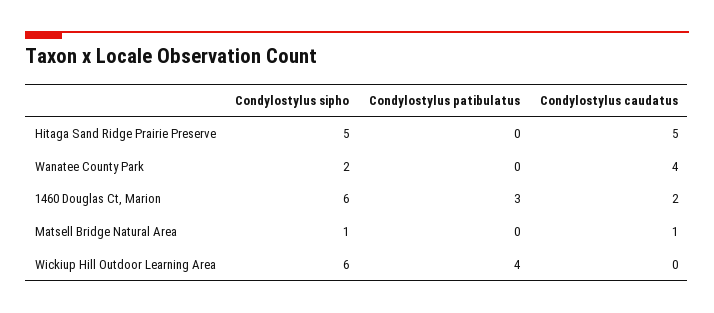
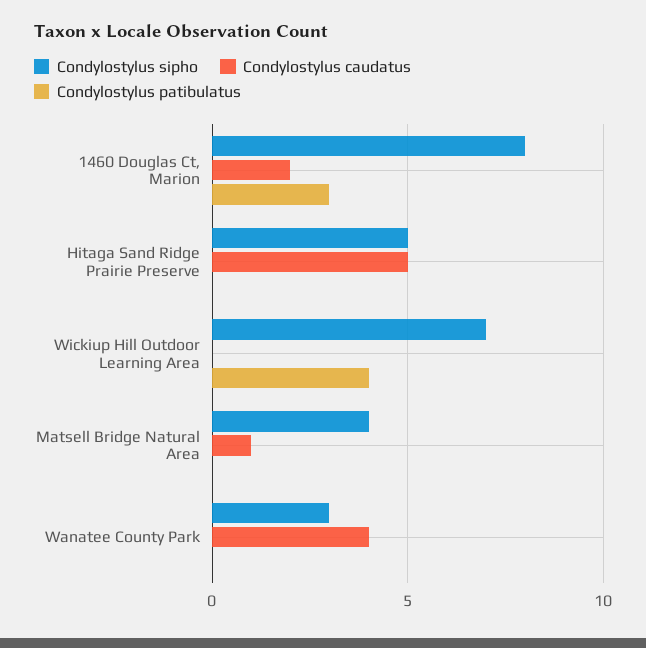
Condylostylus sipho, Wanatee County Park: 2 -> 3
Condylostylus sipho, 1460 Douglas Ct, Marion: 6 -> 8
Condylostylus sipho, Matsell Bridge Natural Area: 1 -> 4
Condylostylus sipho, Wickiup Hill Outdoor Learning Area: 6 -> 7

